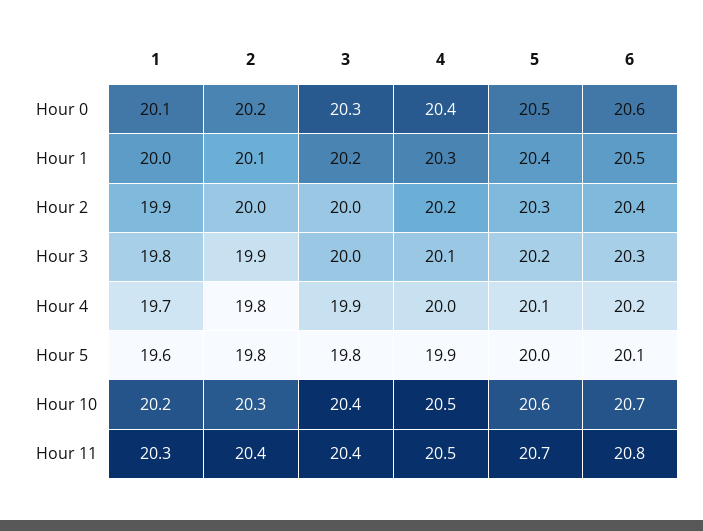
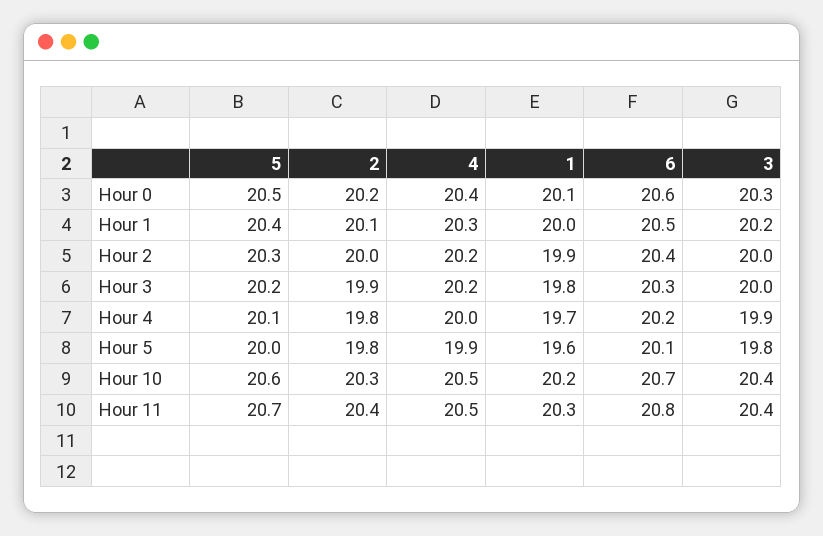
4, Hour 3: 20.1 -> 20.2

